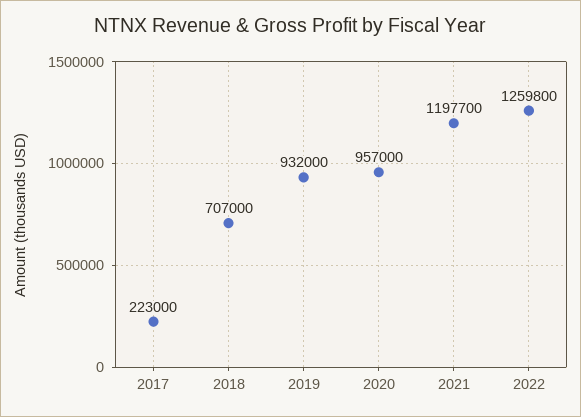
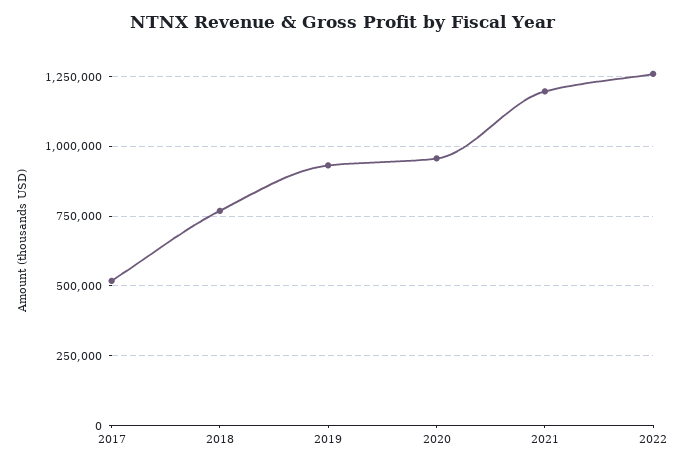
2017: 223000 -> 525000
2018: 707000 -> 775000

